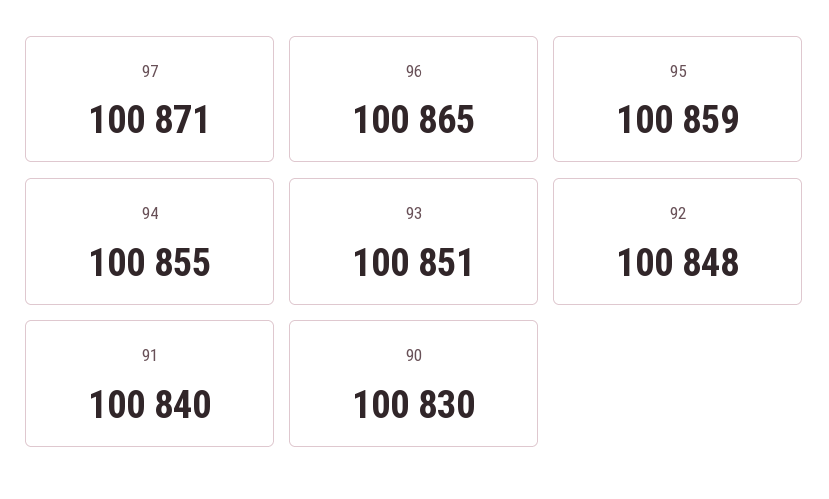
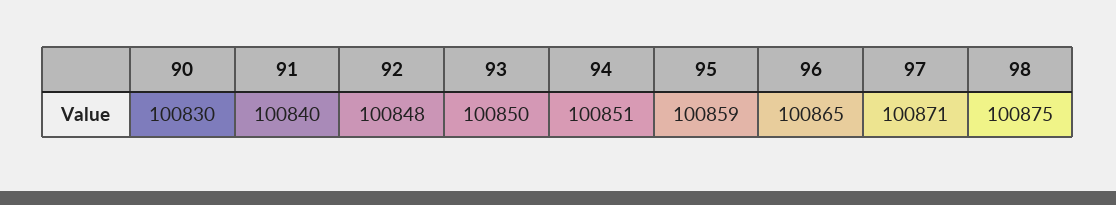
94: 100855 -> 100851
93: 100851 -> 100850
98: none -> 100875

